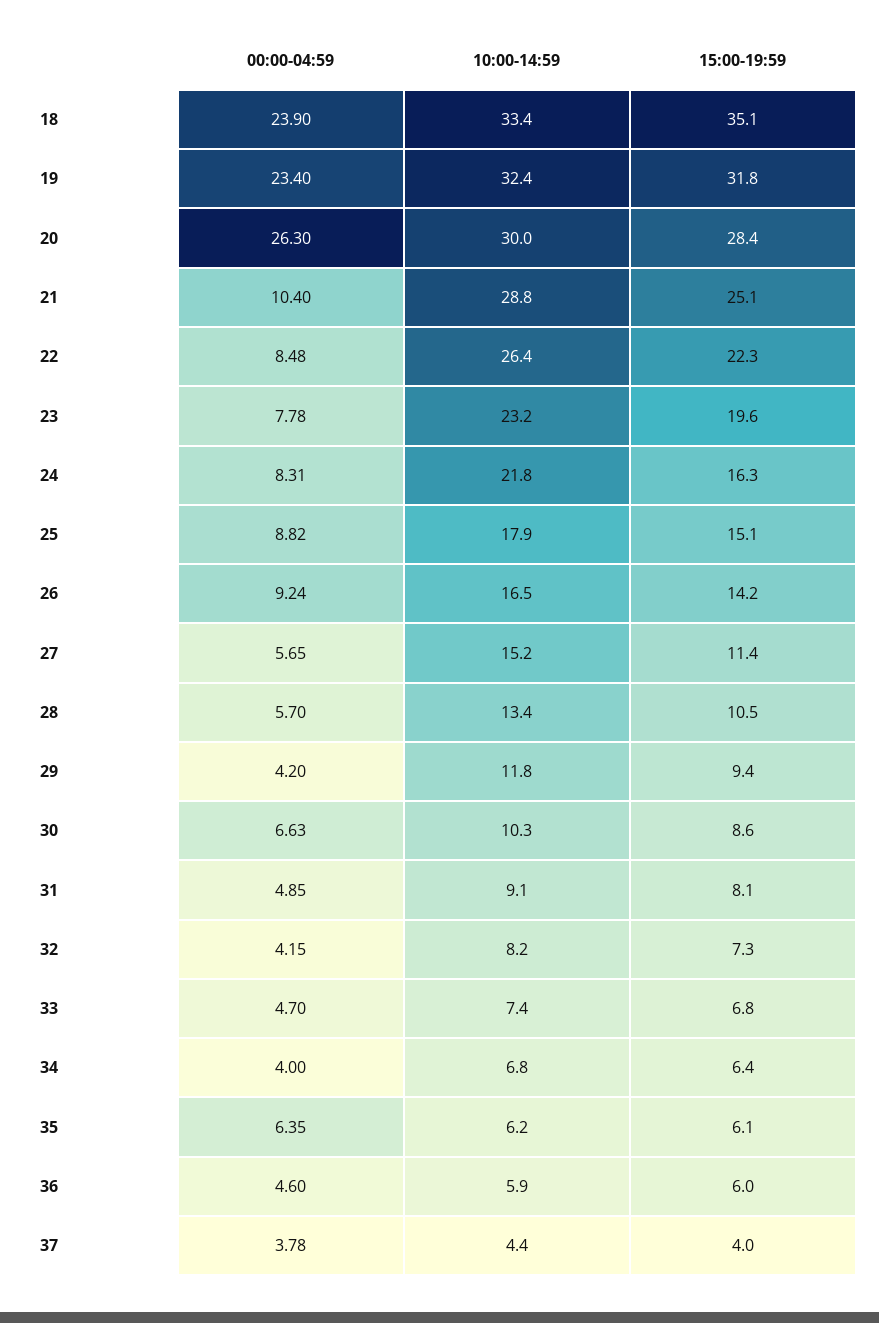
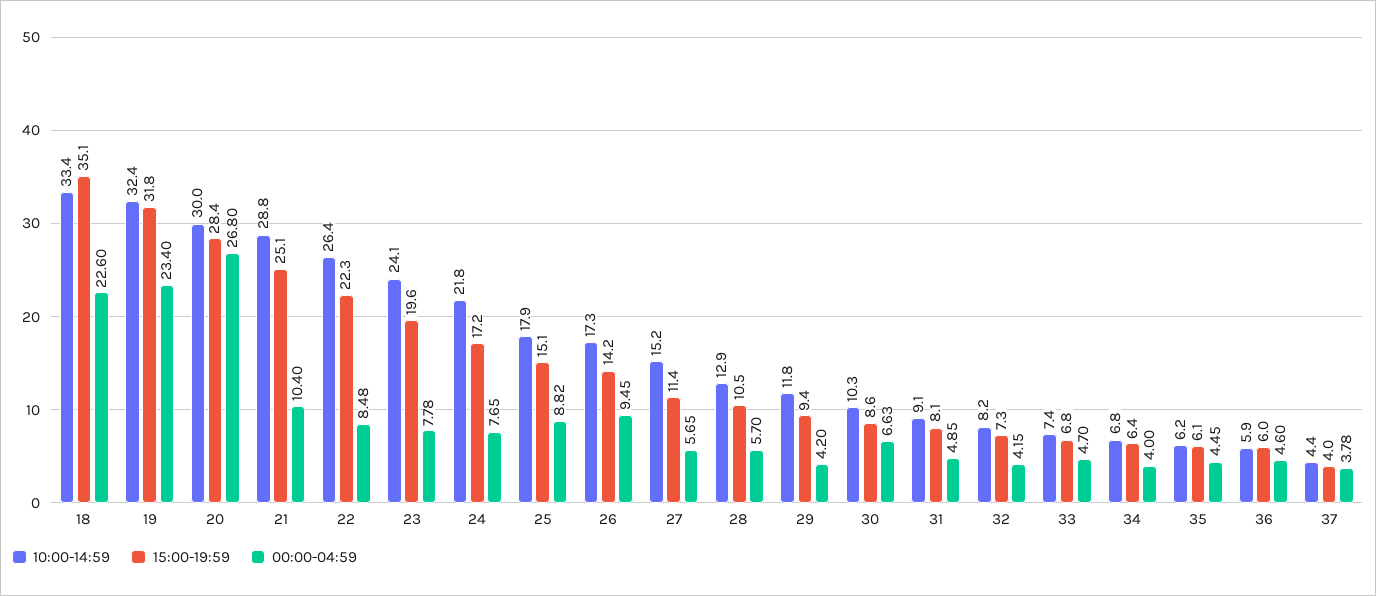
00:00-04:59, 18: 23.9 -> 22.6
00:00-04:59, 20: 26.3 -> 26.8
10:00-14:59, 23: 23.2 -> 24.1
00:00-04:59, 24: 8.31 -> 7.65
15:00-19:59, 24: 16.3 -> 17.2
00:00-04:59, 26: 9.24 -> 9.45
10:00-14:59, 26: 16.5 -> 17.3
10:00-14:59, 28: 13.4 -> 12.9
00:00-04:59, 35: 6.35 -> 4.45

